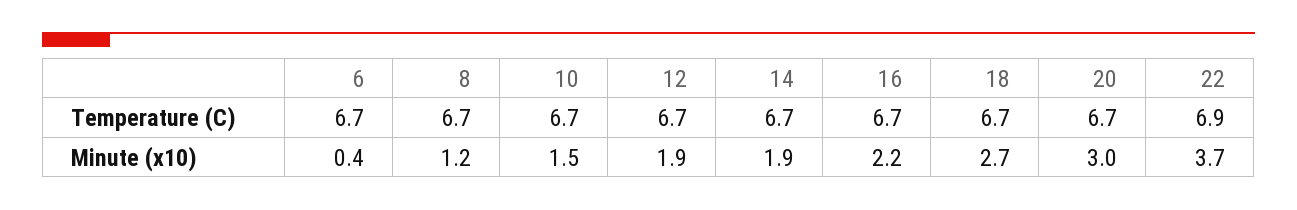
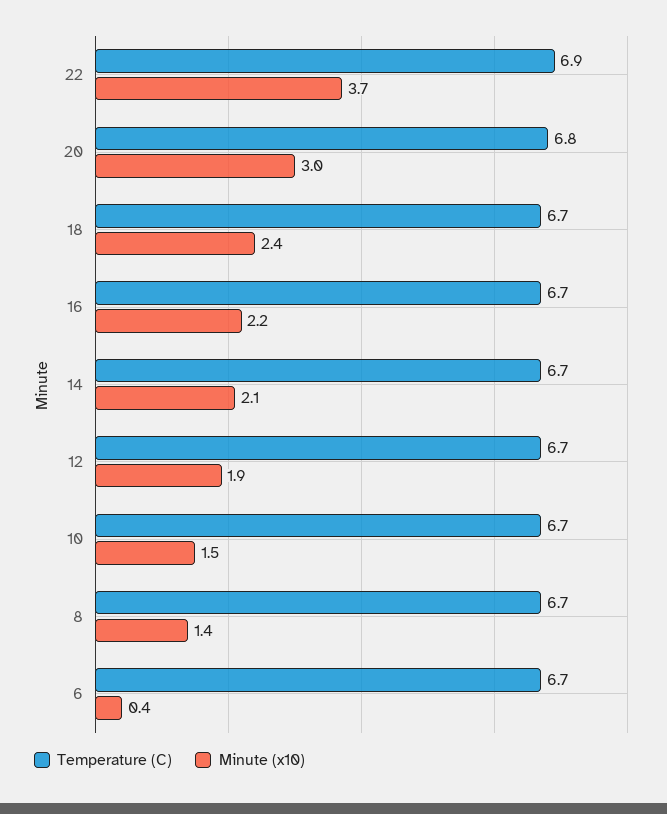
Temperature (C), 20: 6.7 -> 6.8
Minute (x10), 8: 1.2 -> 1.4
Minute (x10), 14: 1.9 -> 2.1
Minute (x10), 18: 2.7 -> 2.4

